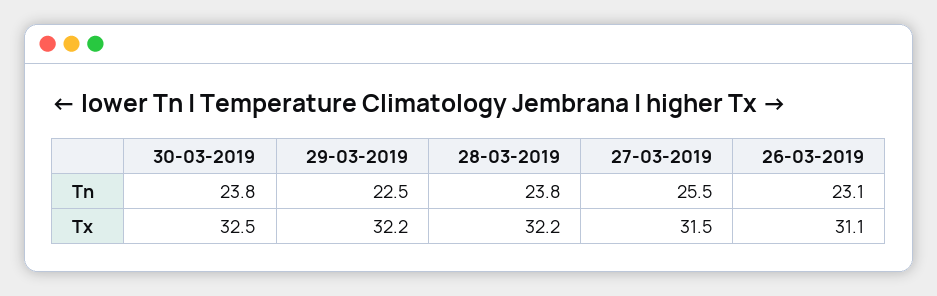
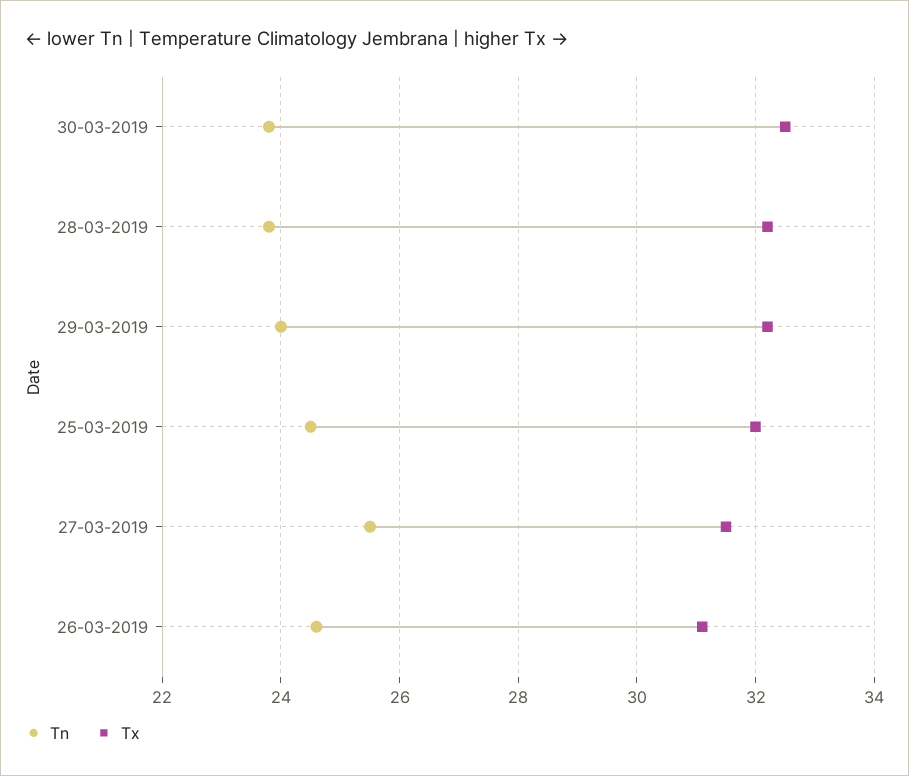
Tn, 29-03-2019: 22.5 -> 24
Tn, 26-03-2019: 23.1 -> 24.5
Tn, 25-03-2019: none -> 24.5
Tx, 25-03-2019: none -> 32

